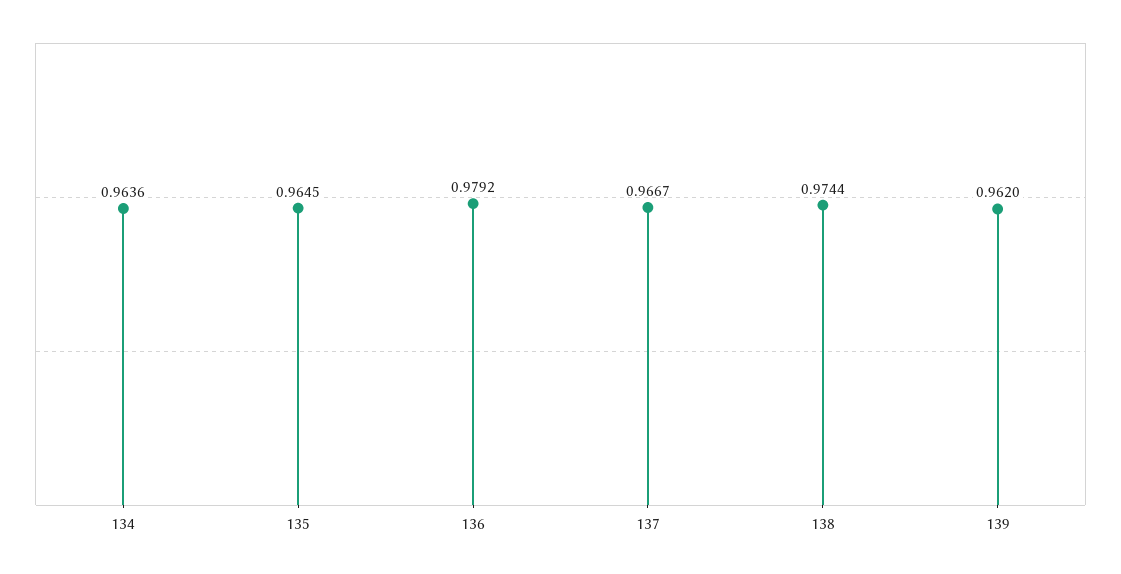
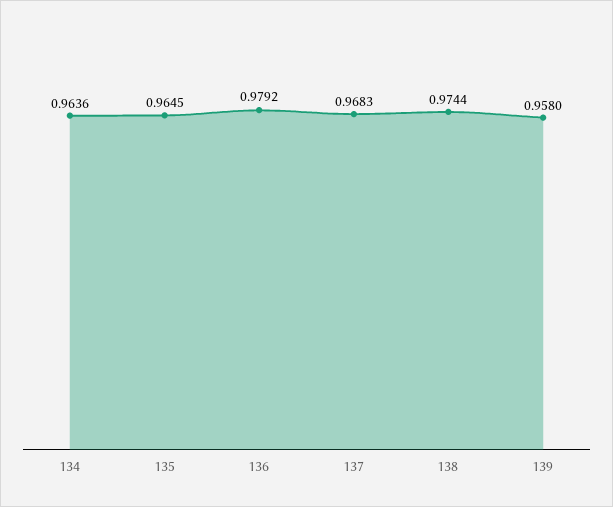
137: 0.9667 -> 0.9683
139: 0.962 -> 0.958

